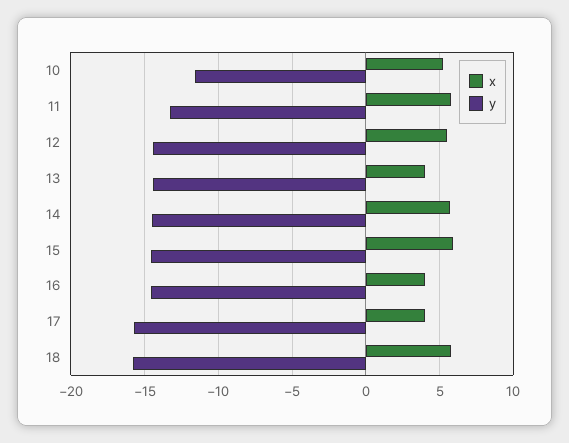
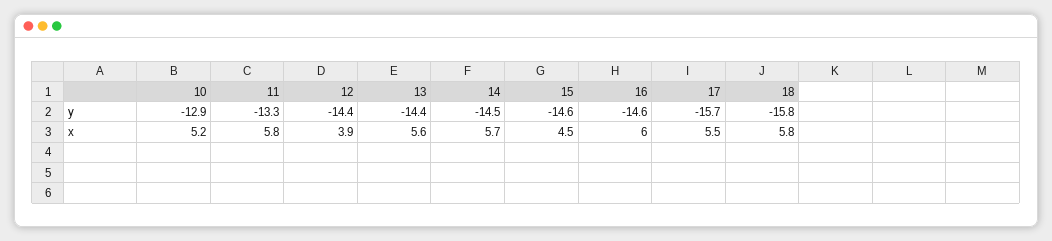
y, 10: -11.5 -> -12.9
x, 12: 5.5 -> 3.9
x, 13: 4 -> 5.6
x, 15: 6 -> 4.5
x, 16: 4 -> 6
x, 17: 4 -> 5.5

